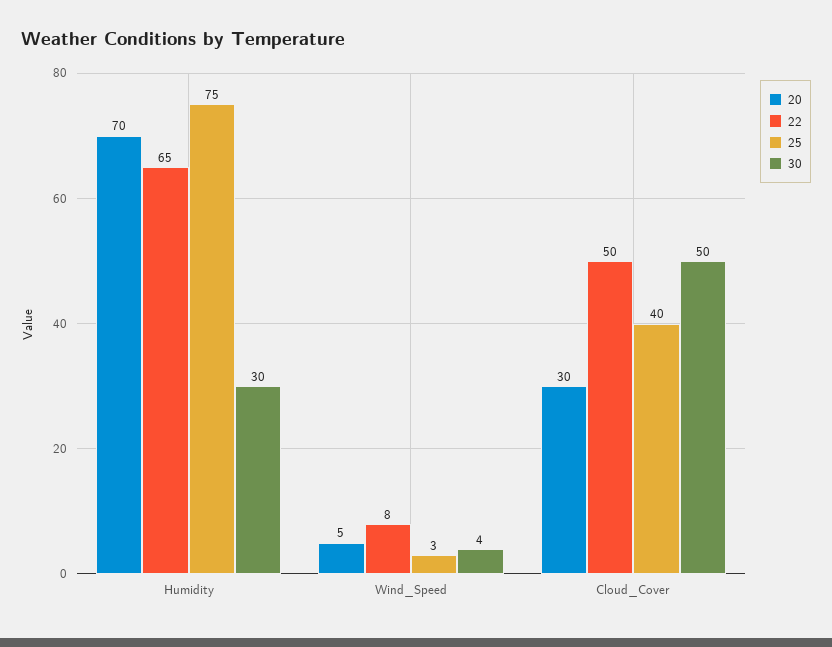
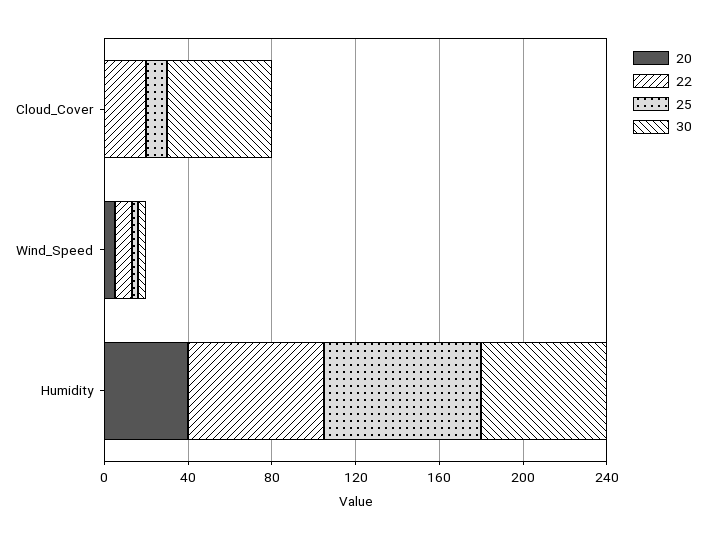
20, Humidity: 70 -> 40
30, Humidity: 30 -> 60
20, Cloud_Cover: 30 -> 0
22, Cloud_Cover: 50 -> 20
25, Cloud_Cover: 40 -> 10

